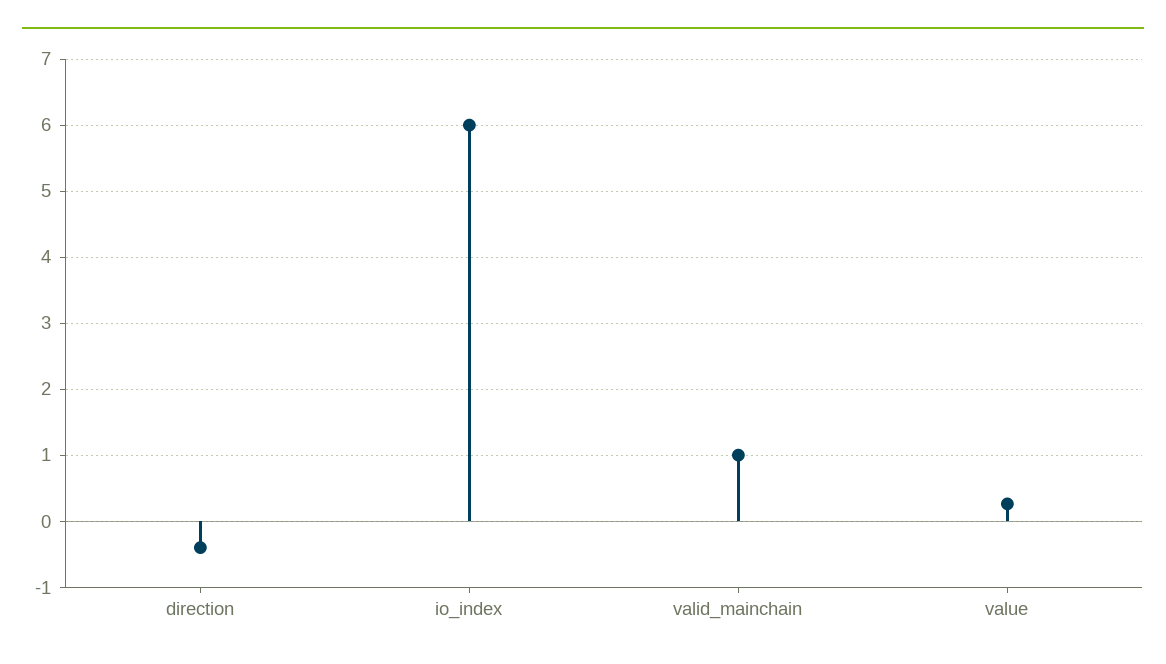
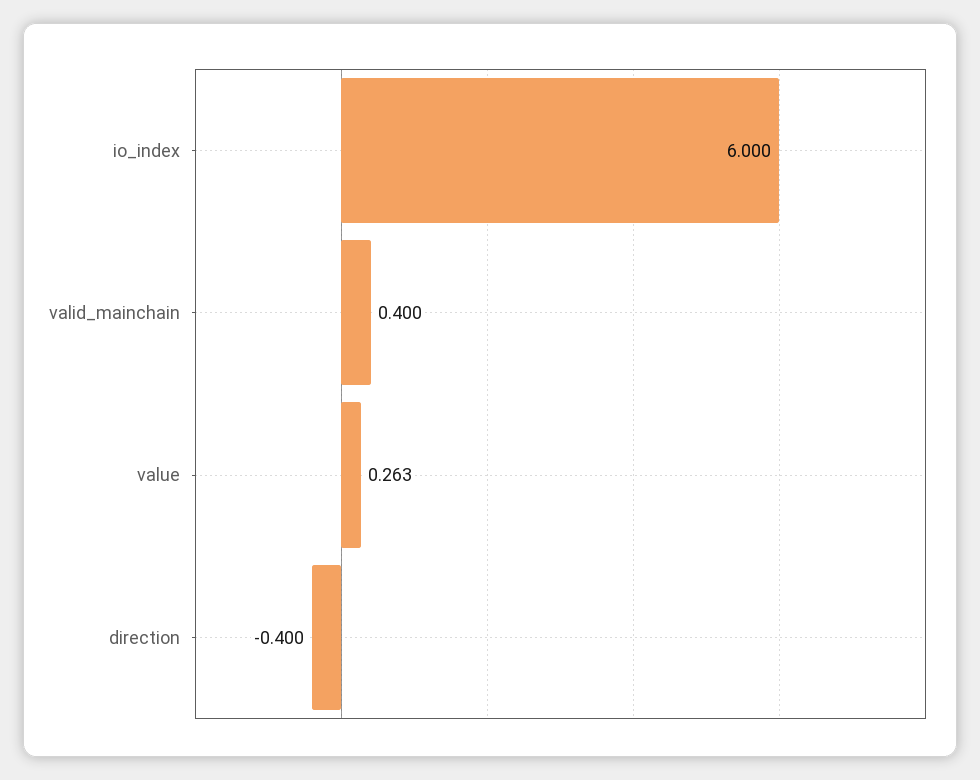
valid_mainchain: 1 -> 0.4

